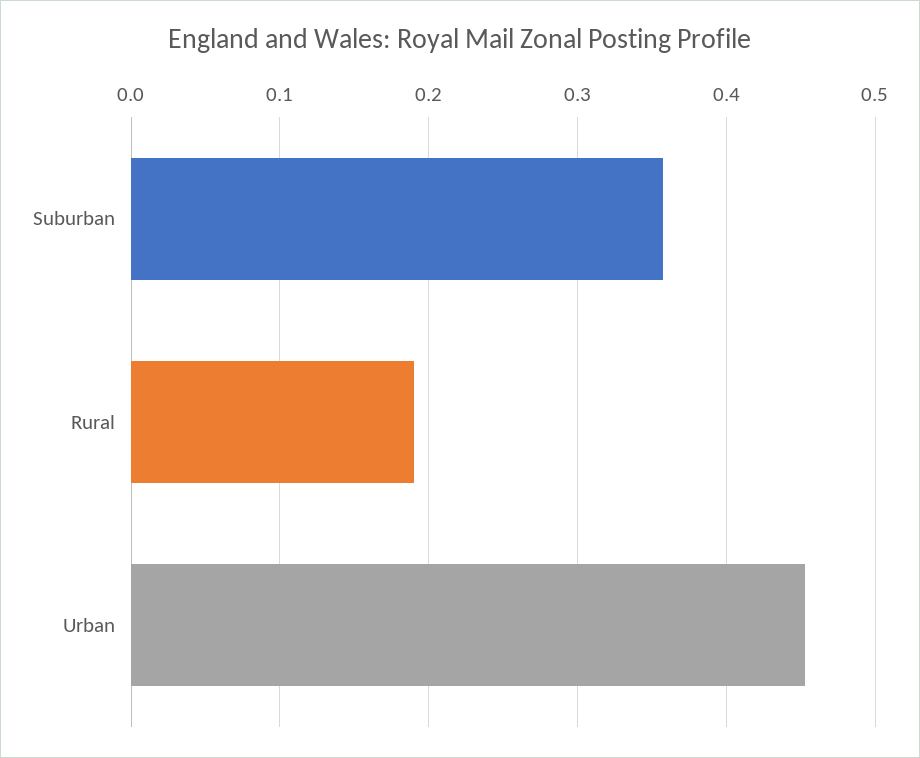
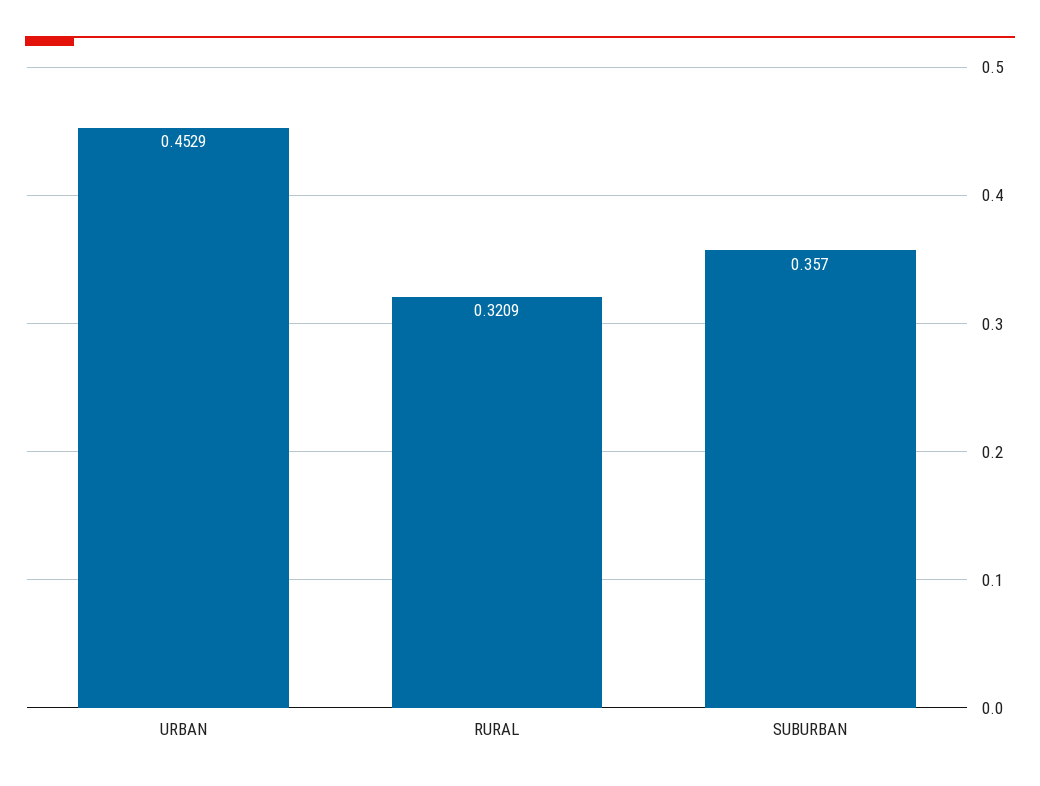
Rural: 0.19 -> 0.3209

